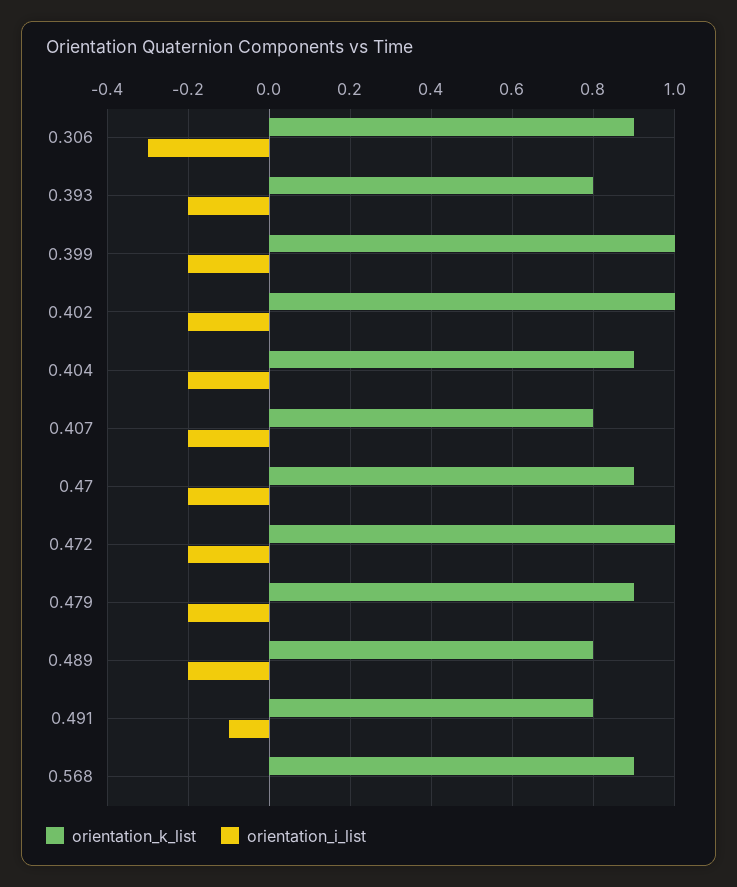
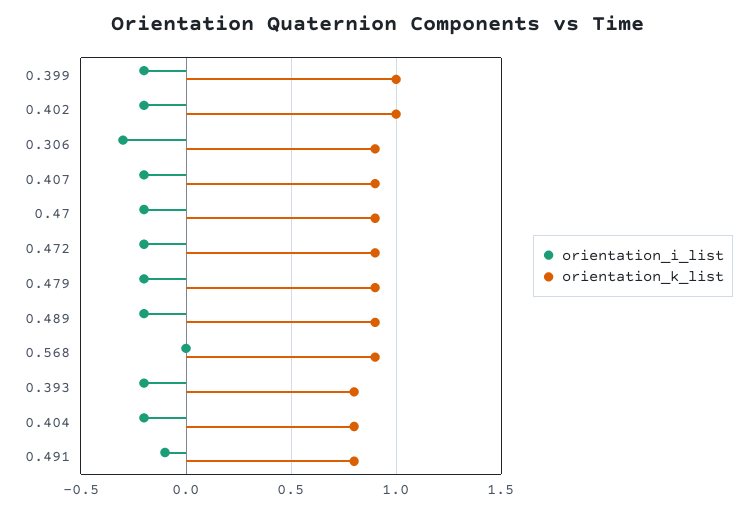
orientation_k_list, 0.404: 0.9 -> 0.8
orientation_k_list, 0.407: 0.8 -> 0.9
orientation_k_list, 0.472: 1 -> 0.9
orientation_k_list, 0.489: 0.8 -> 0.9

